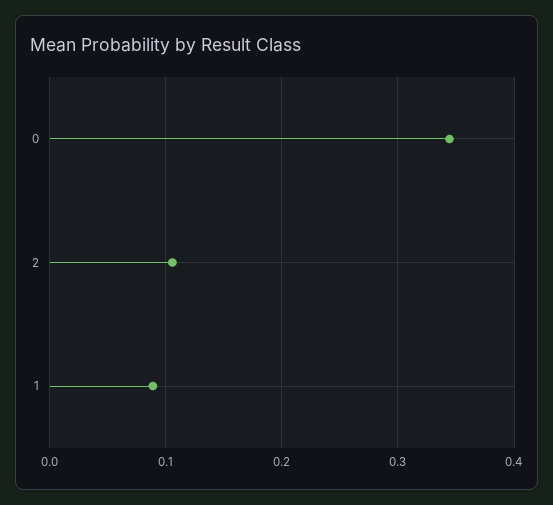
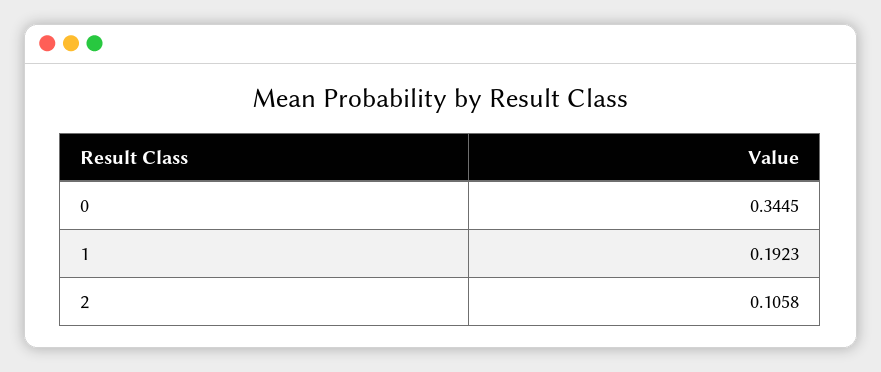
1: 0.09 -> 0.1923

